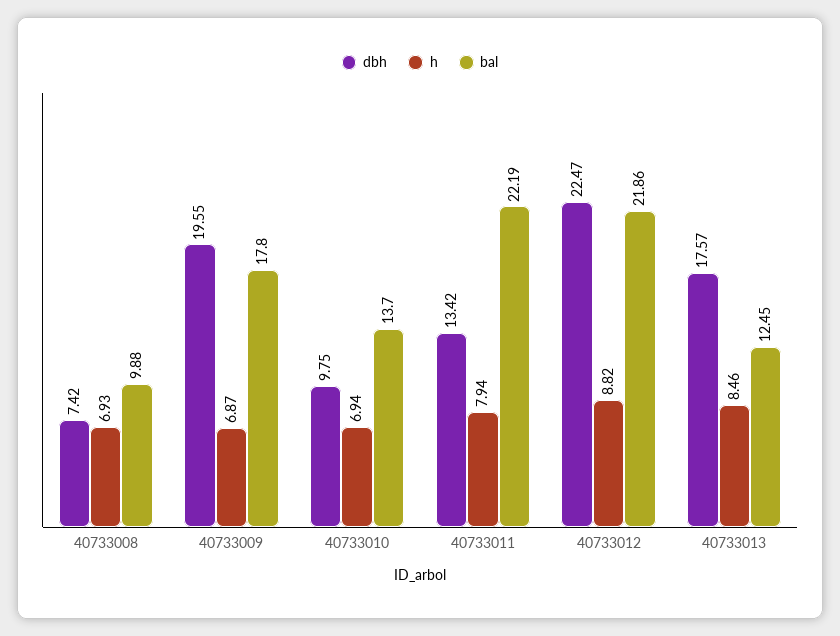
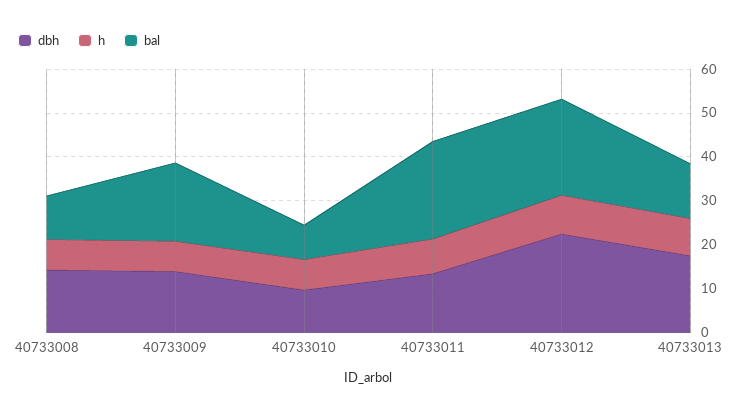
dbh, 40733008: 7.42 -> 14
dbh, 40733009: 19.55 -> 14
bal, 40733010: 13.7 -> 8

